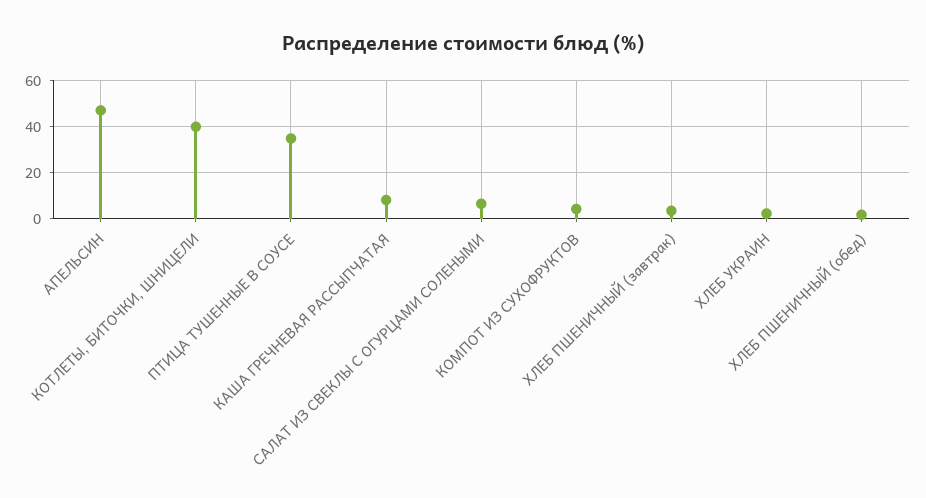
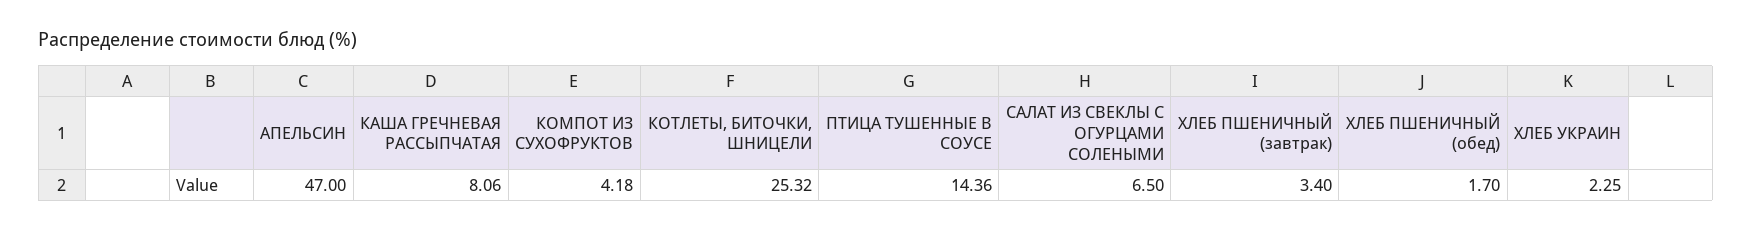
КОТЛЕТЫ, БИТОЧКИ, ШНИЦЕЛИ: 40 -> 25.32
ПТИЦА ТУШЕННЫЕ В СОУСЕ: 35 -> 14.36

